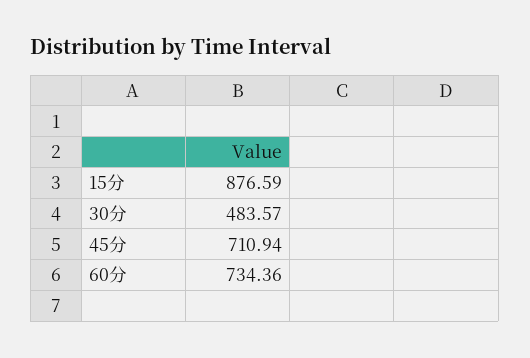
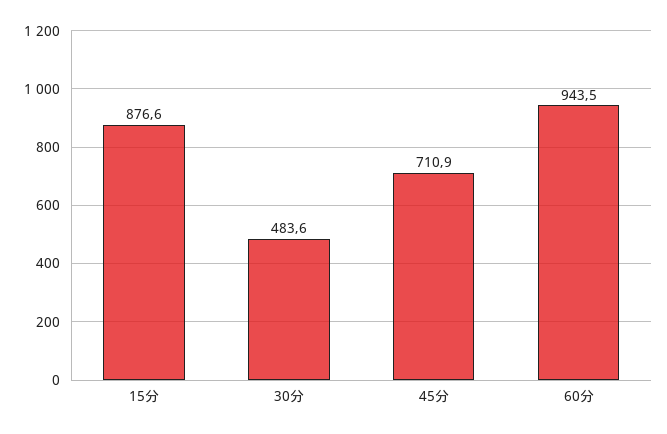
60分: 734.36 -> 943.5

